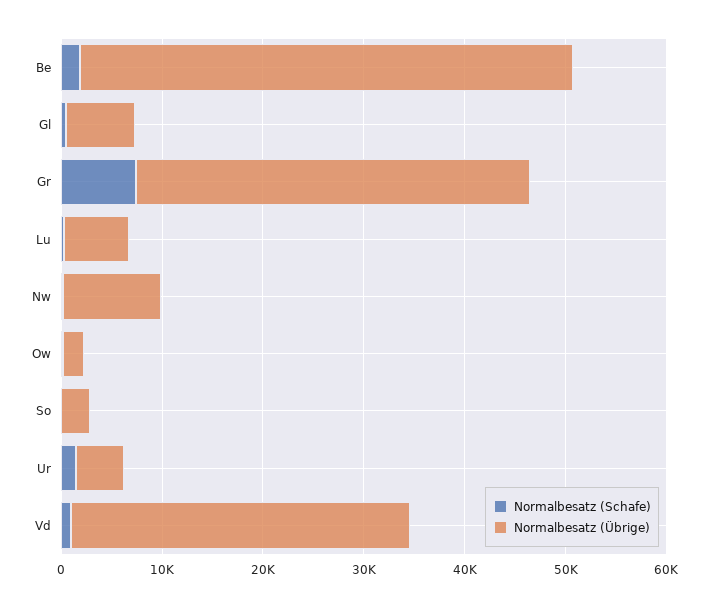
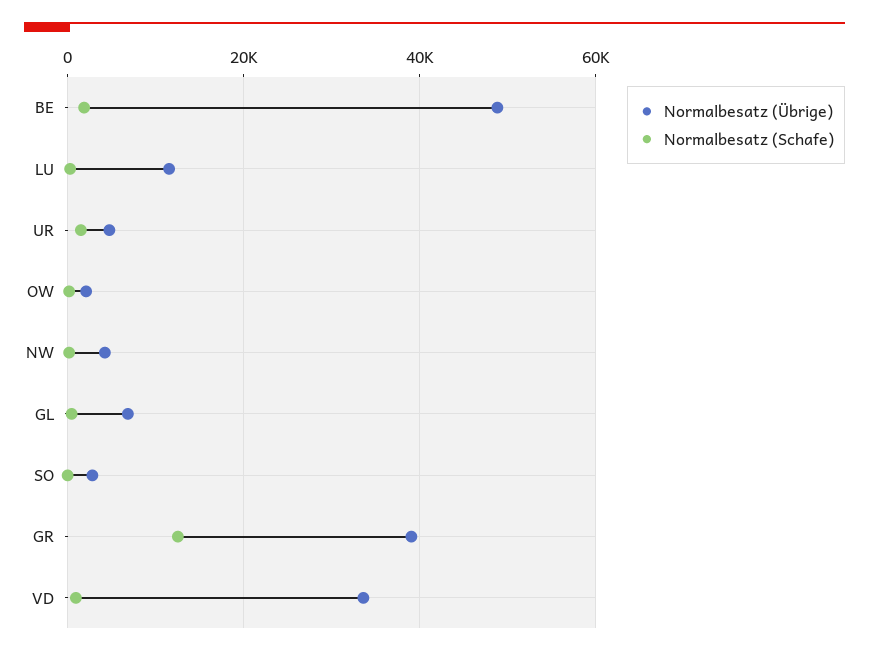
Normalbesatz (Schafe), Gr: 8000 -> 12000
Normalbesatz (Übrige), Lu: 6000 -> 12000
Normalbesatz (Übrige), Nw: 10000 -> 4000

